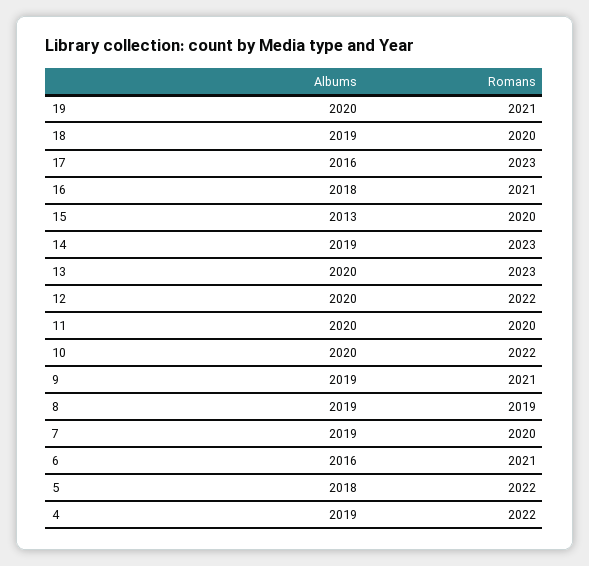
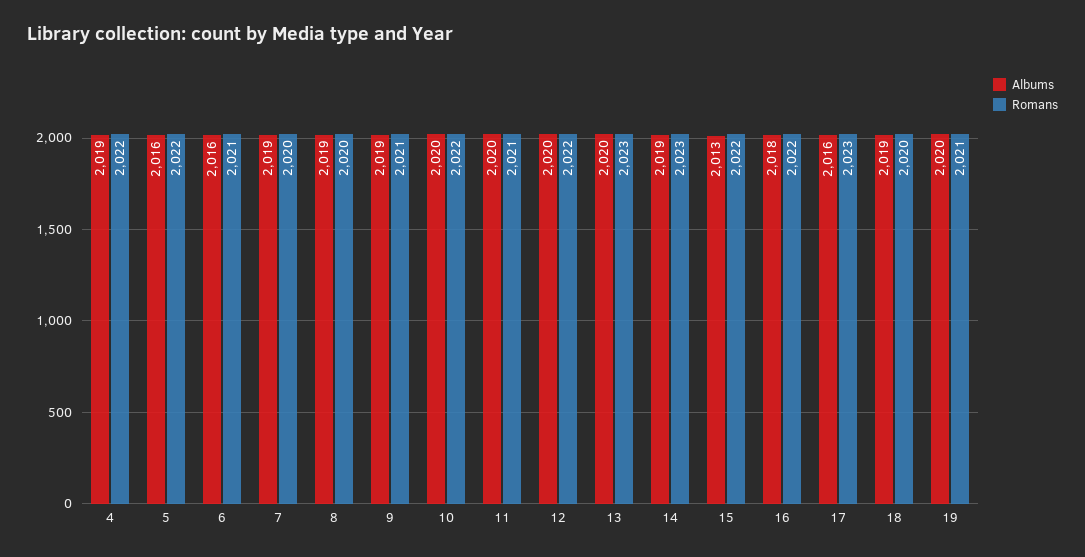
Romans, 16: 2021 -> 2022
Romans, 15: 2020 -> 2022
Romans, 11: 2020 -> 2021
Romans, 8: 2019 -> 2020
Albums, 5: 2018 -> 2016

